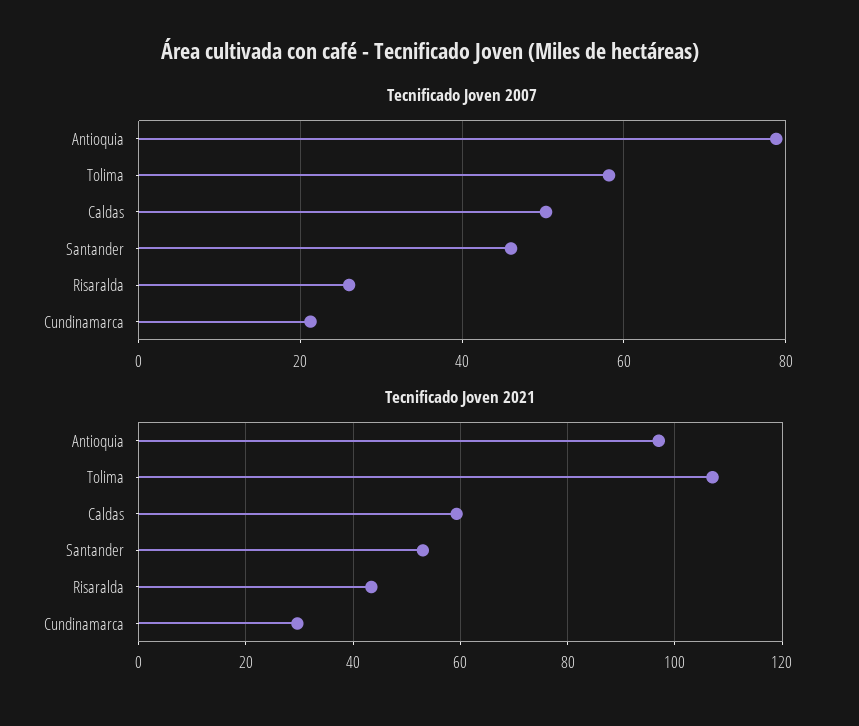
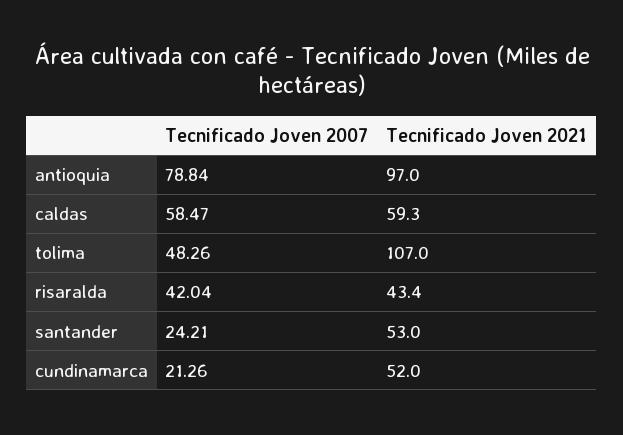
Tecnificado Joven 2007, Tolima: 58 -> 48.26
Tecnificado Joven 2007, Caldas: 50 -> 58.47
Tecnificado Joven 2007, Santander: 46 -> 24.21
Tecnificado Joven 2007, Risaralda: 26 -> 42.04
Tecnificado Joven 2021, Cundinamarca: 30 -> 52

